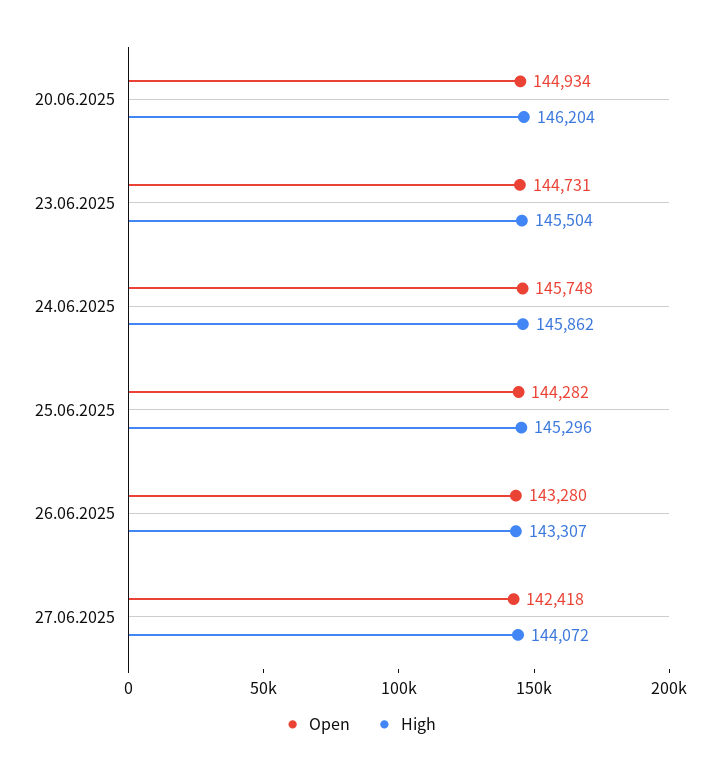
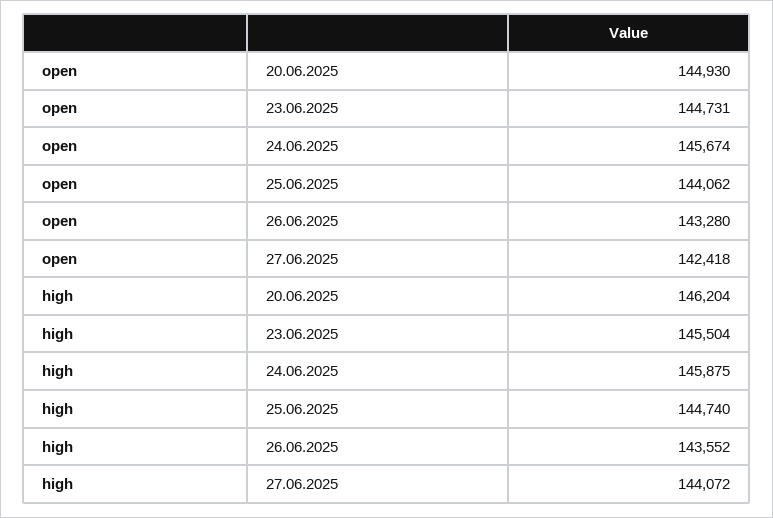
Open, 20.06.2025: 144934 -> 144930
Open, 24.06.2025: 145748 -> 145674
High, 24.06.2025: 145862 -> 145875
Open, 25.06.2025: 144282 -> 144062
High, 25.06.2025: 145296 -> 144740
High, 26.06.2025: 143307 -> 143552

